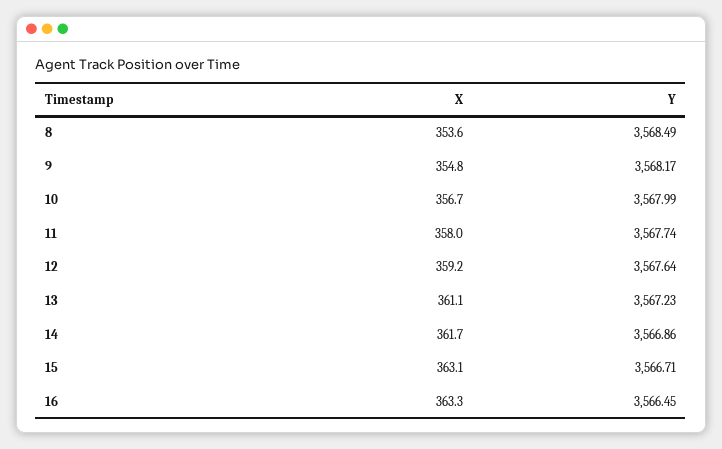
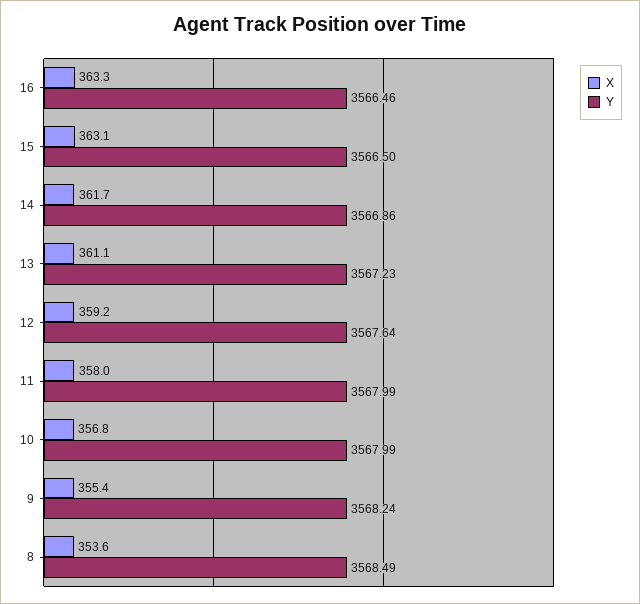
X, 9: 354.8 -> 355.4
Y, 9: 3568.17 -> 3568.24
X, 10: 356.7 -> 356.8
Y, 11: 3567.74 -> 3567.99
Y, 15: 3566.71 -> 3566.5
Y, 16: 3566.45 -> 3566.46

